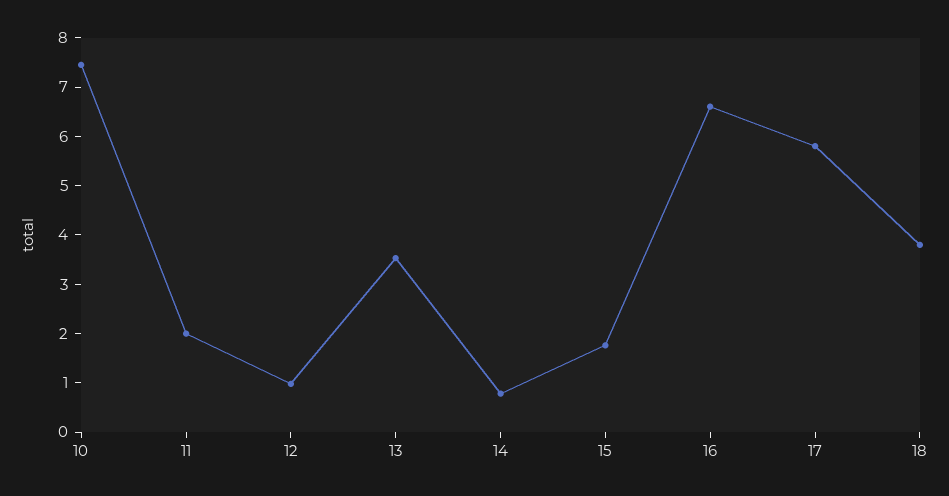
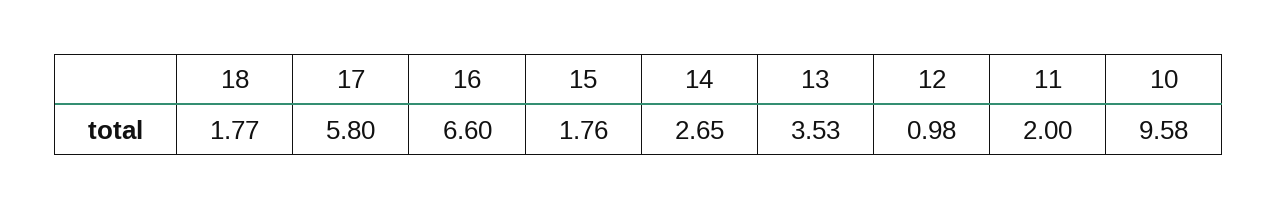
10: 7.4 -> 9.58
14: 0.8 -> 2.65
18: 3.8 -> 1.77

